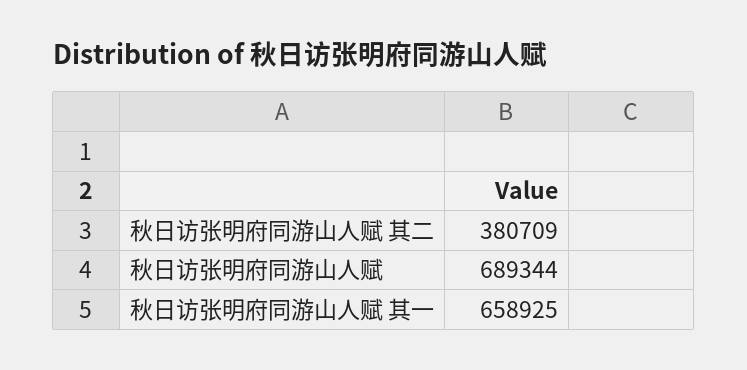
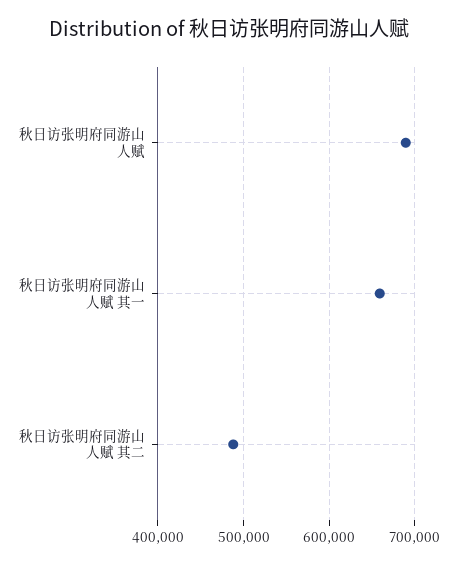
秋日访张明府同游山人赋 其二: 380709 -> 490000

